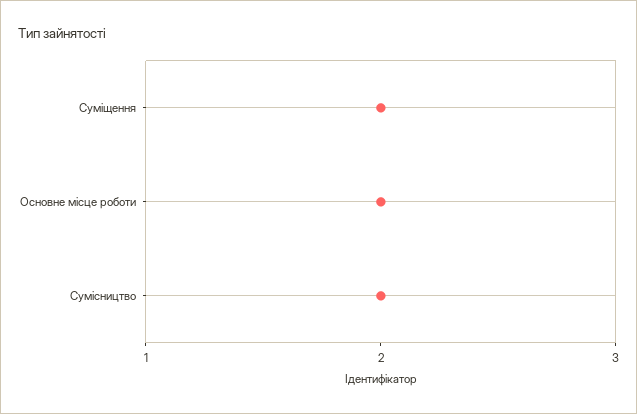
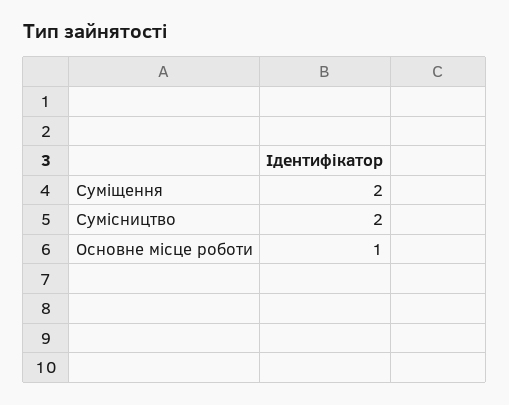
Основне місце роботи: 2 -> 1

